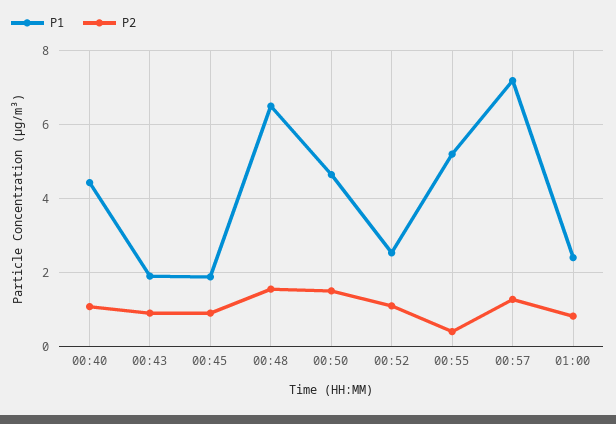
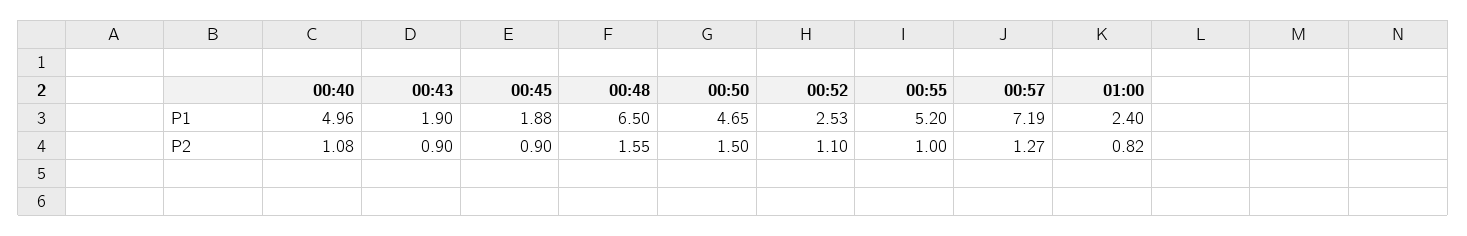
P1, 00:40: 4.4 -> 4.96
P2, 00:55: 0.4 -> 1

